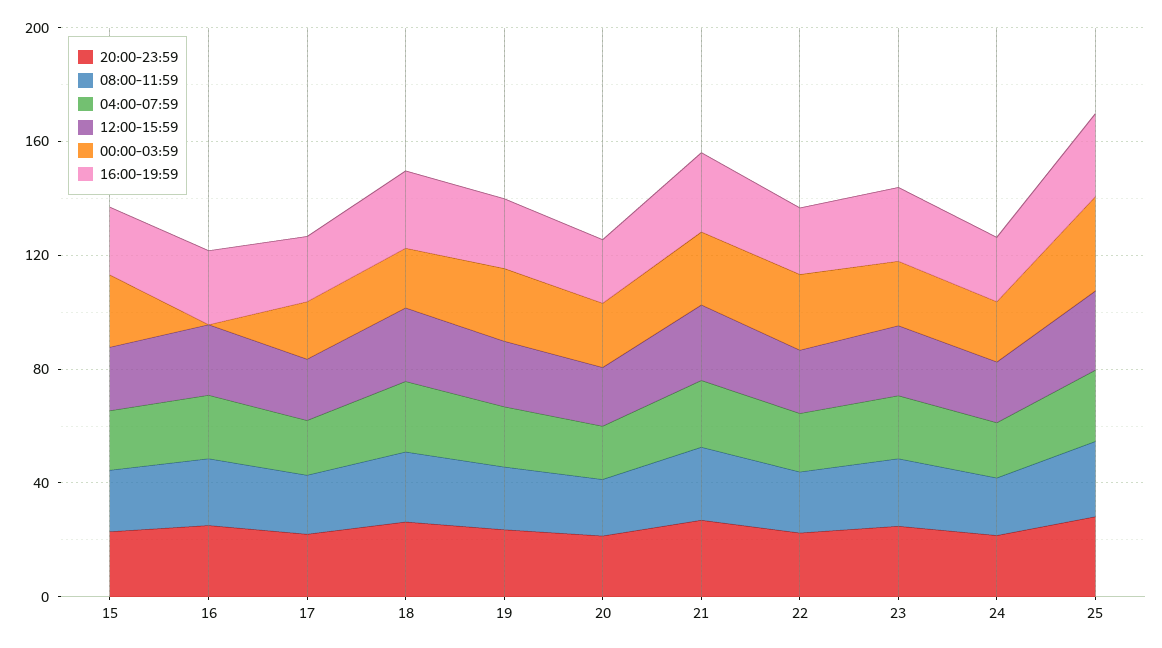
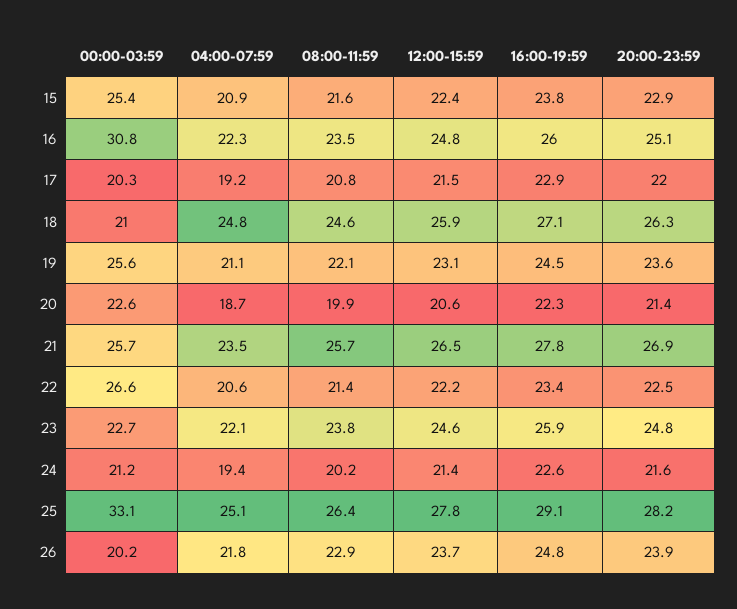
00:00-03:59, 16: 0 -> 30.8
00:00-03:59, 26: none -> 20.2
04:00-07:59, 26: none -> 21.8
08:00-11:59, 26: none -> 22.9
12:00-15:59, 26: none -> 23.7
16:00-19:59, 26: none -> 24.8
20:00-23:59, 26: none -> 23.9

